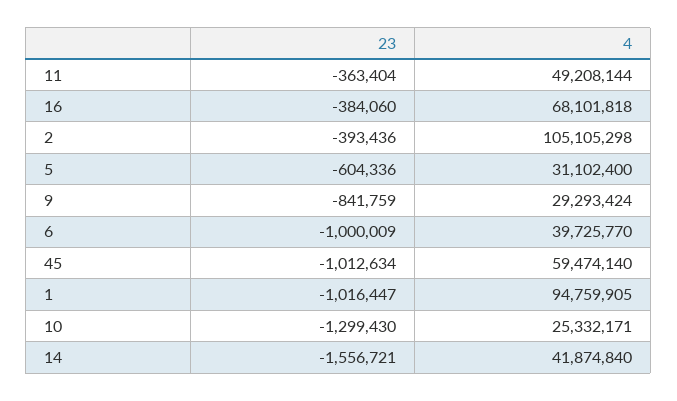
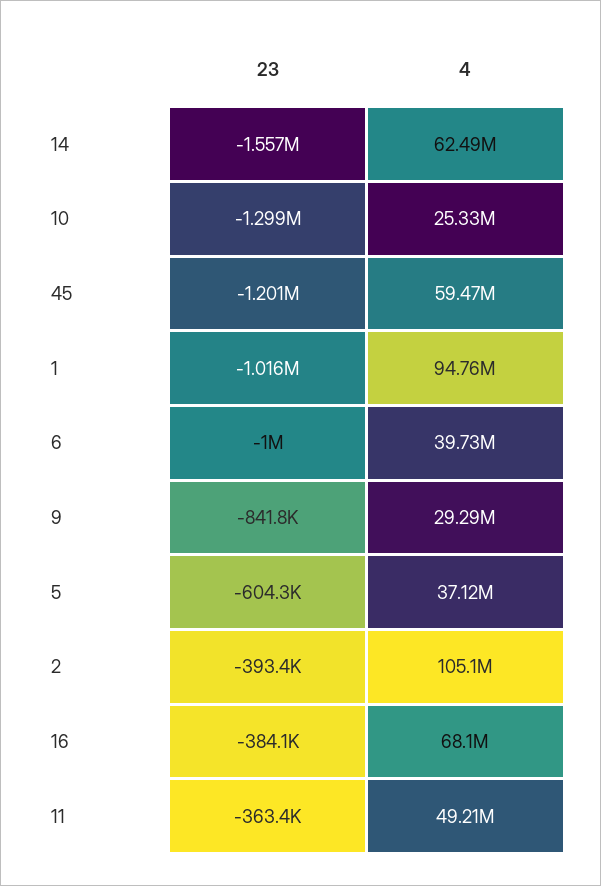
4, 5: 31102400 -> 37120000
23, 45: -1012634 -> -1201000
4, 14: 41874840 -> 62490000

